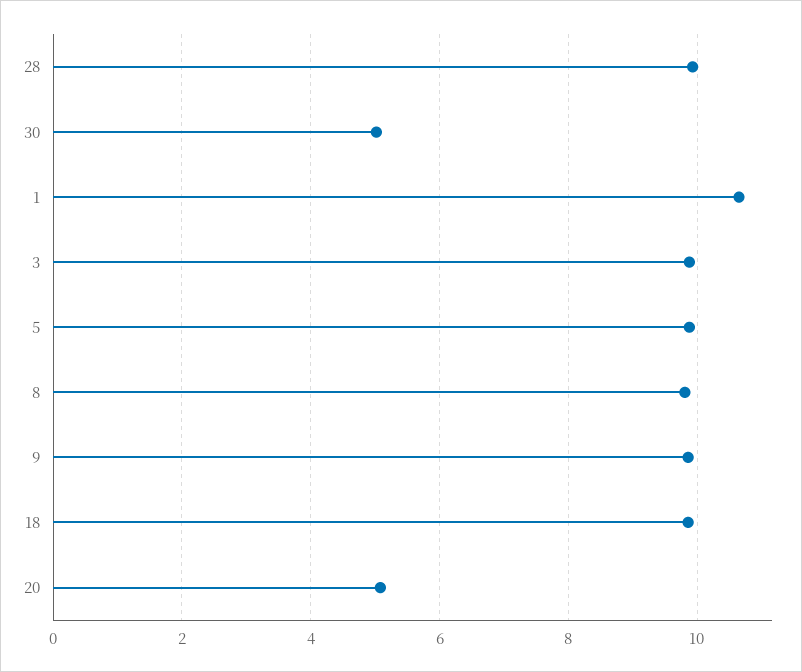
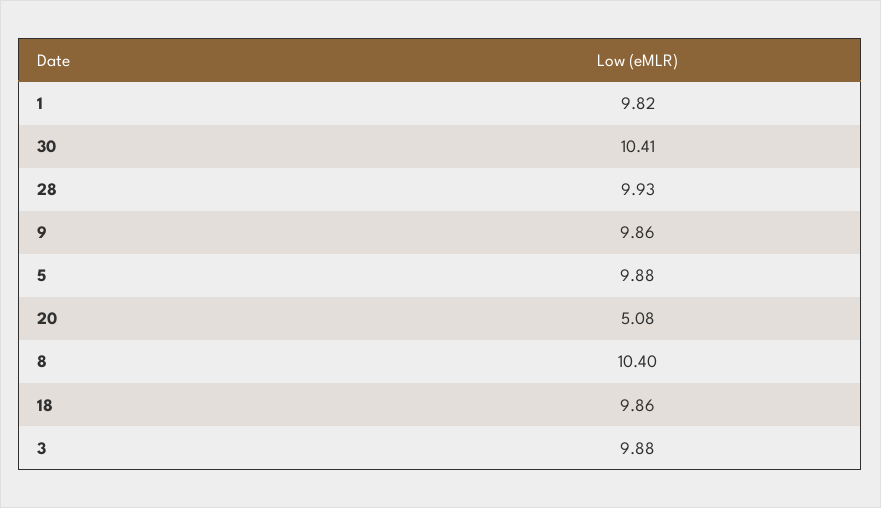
30: 5 -> 10.41
1: 10.6 -> 9.82
8: 9.8 -> 10.4

